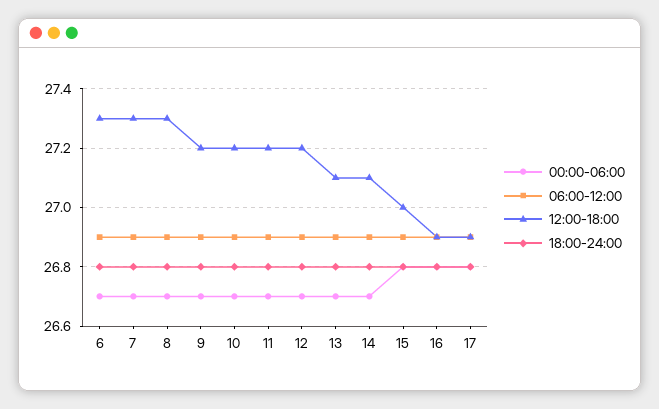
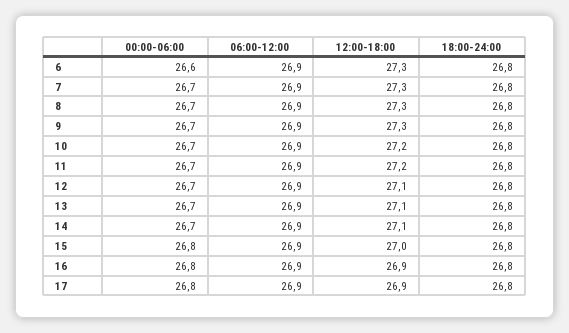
00:00-06:00, 6: 26.7 -> 26.6
12:00-18:00, 9: 27.2 -> 27.3
12:00-18:00, 12: 27.2 -> 27.1

